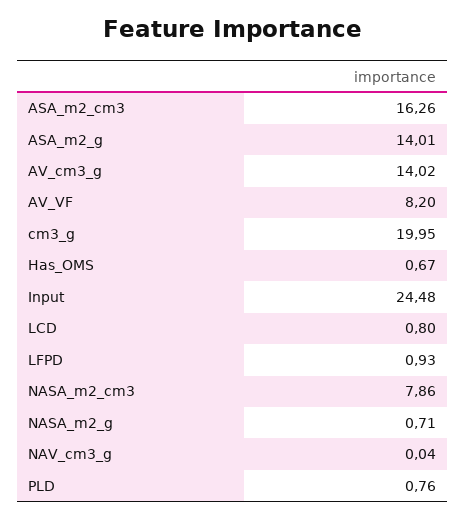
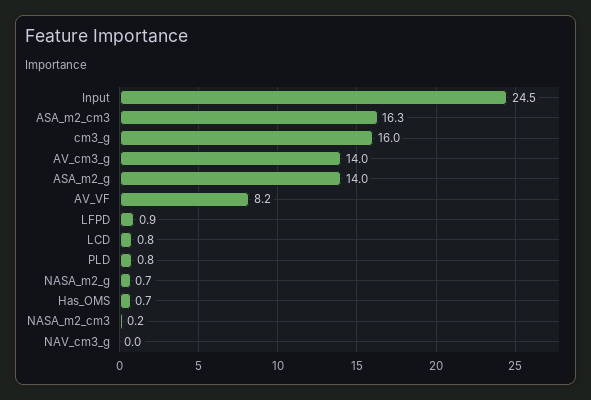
cm3_g: 19.95 -> 16
NASA_m2_cm3: 7.86 -> 0.2

